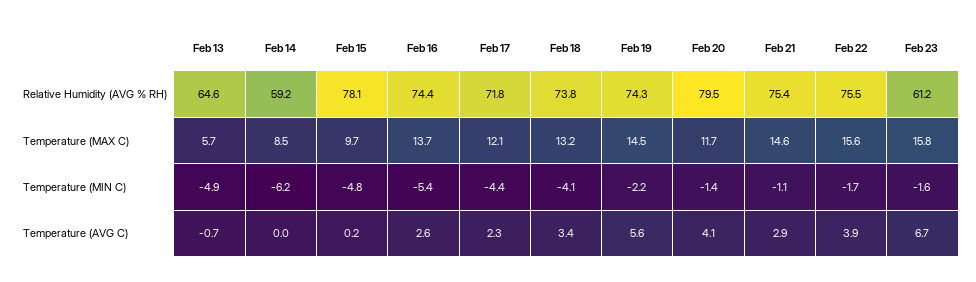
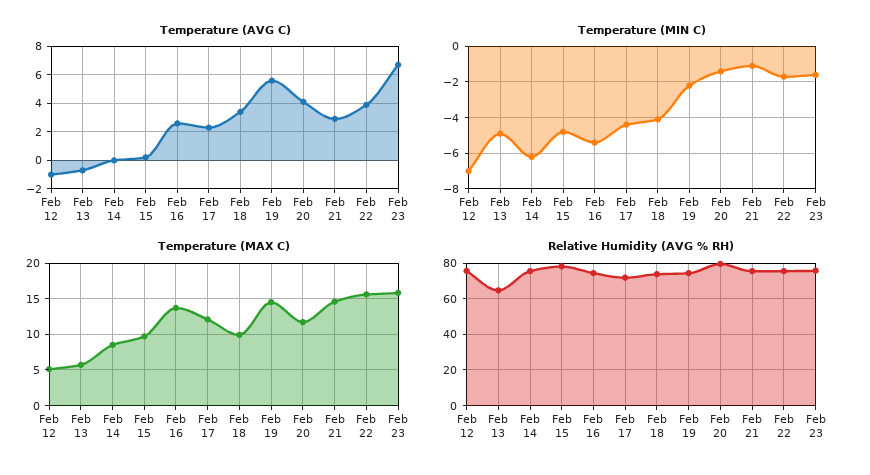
Relative Humidity (AVG % RH), Feb 14: 59.2 -> 75
Relative Humidity (AVG % RH), Feb 23: 61.2 -> 75
Temperature (MAX C), Feb 18: 13.2 -> 10
Temperature (AVG C), Feb 12: none -> -1
Temperature (MIN C), Feb 12: none -> -7
Temperature (MAX C), Feb 12: none -> 5
Relative Humidity (AVG % RH), Feb 12: none -> 75

